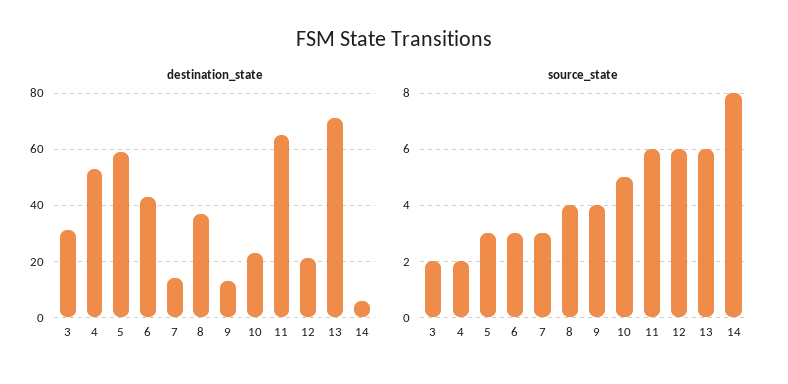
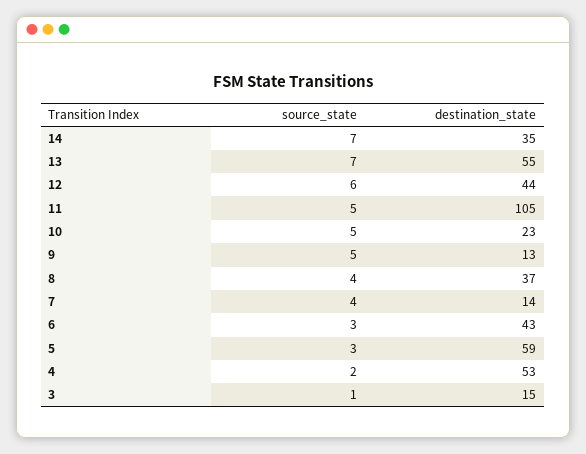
destination_state, 3: 30 -> 15
destination_state, 11: 65 -> 105
destination_state, 12: 20 -> 44
destination_state, 13: 70 -> 55
destination_state, 14: 5 -> 35
source_state, 3: 2 -> 1
source_state, 7: 3 -> 4
source_state, 9: 4 -> 5
source_state, 11: 6 -> 5
source_state, 13: 6 -> 7
source_state, 14: 8 -> 7

